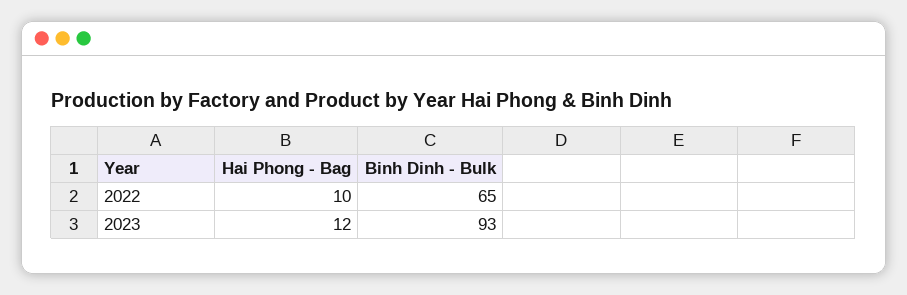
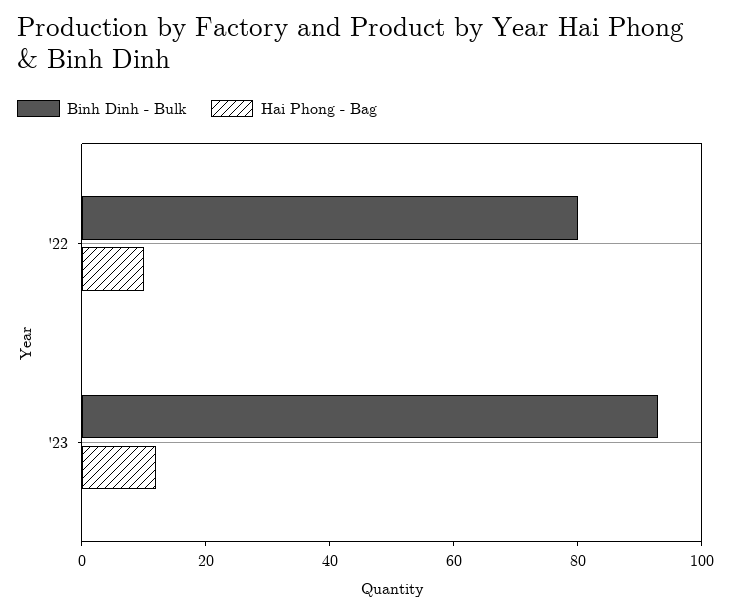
Binh Dinh - Bulk, 2022: 65 -> 80

